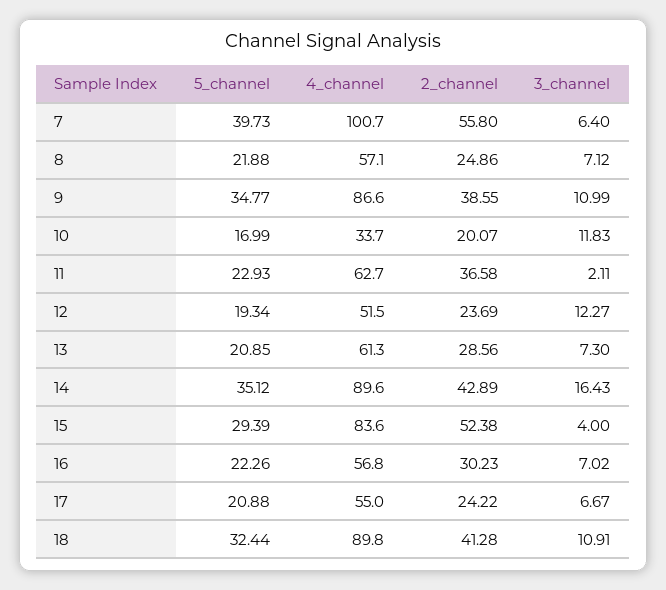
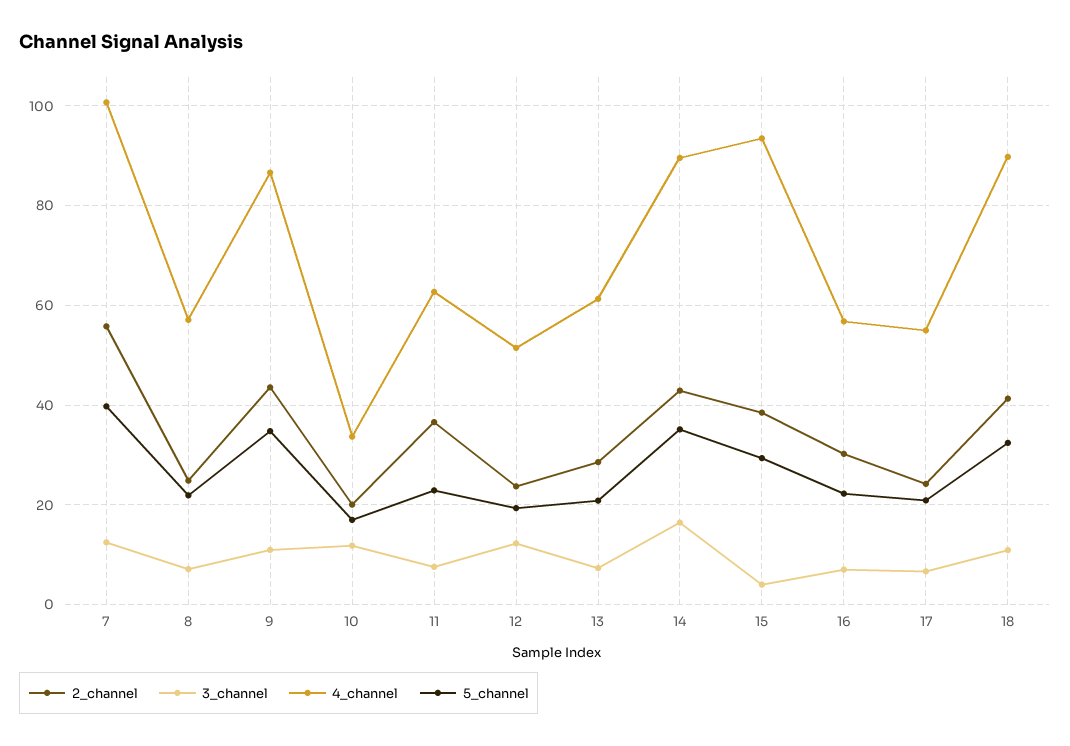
3_channel, 7: 6.4 -> 12
2_channel, 9: 38.55 -> 44
3_channel, 11: 2.11 -> 8
4_channel, 15: 83.6 -> 94
2_channel, 15: 52.38 -> 38

